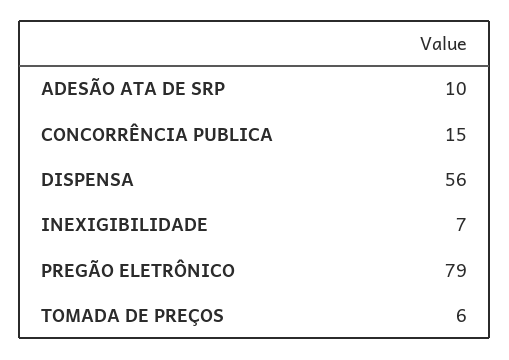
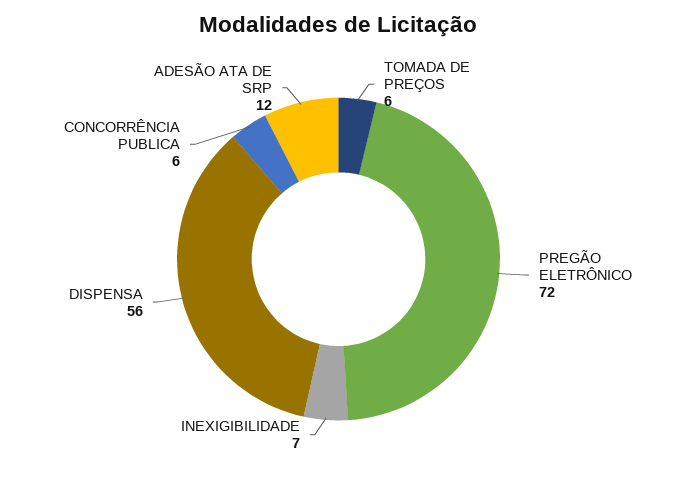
ADESÃO ATA DE SRP: 10 -> 12
CONCORRÊNCIA PUBLICA: 15 -> 6
PREGÃO ELETRÔNICO: 79 -> 72

